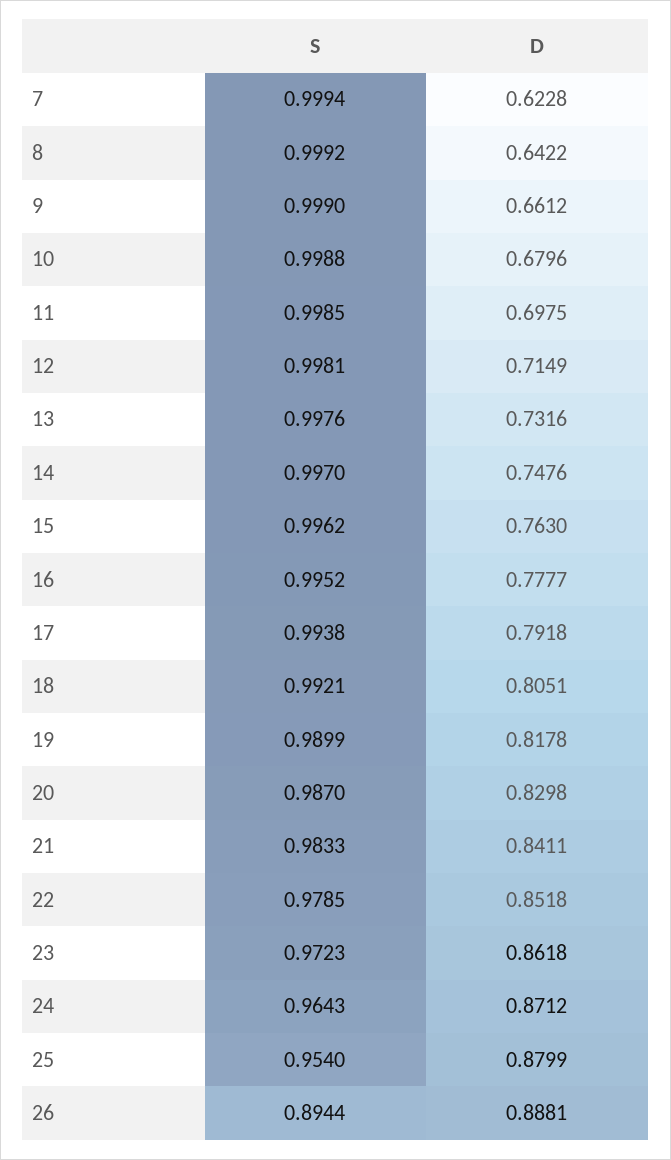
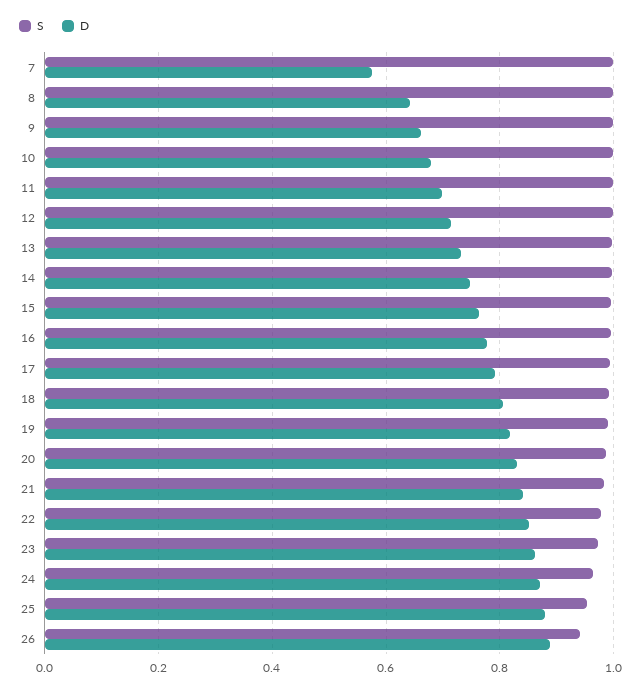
D, 7: 0.6228 -> 0.58
S, 26: 0.8944 -> 0.94

